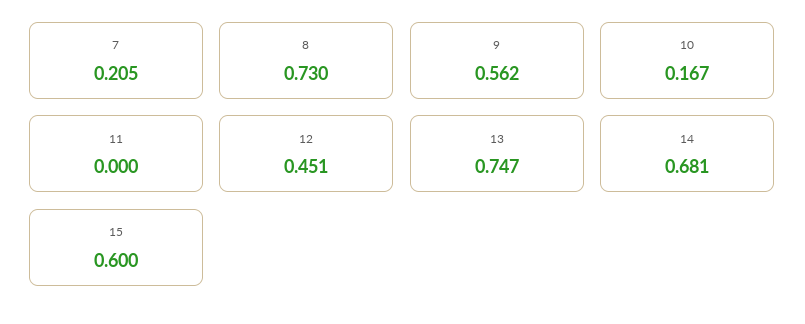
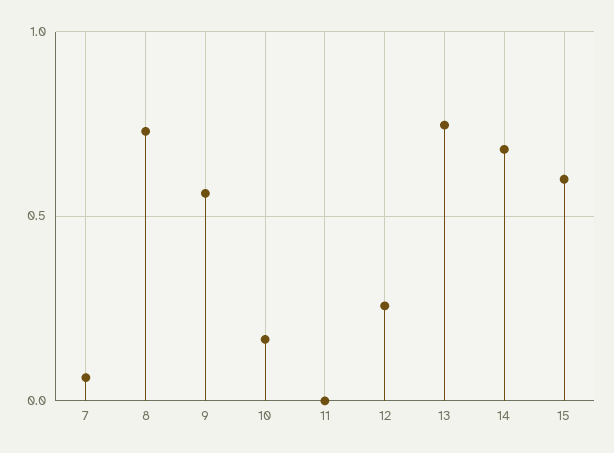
7: 0.205 -> 0.05
12: 0.451 -> 0.25

